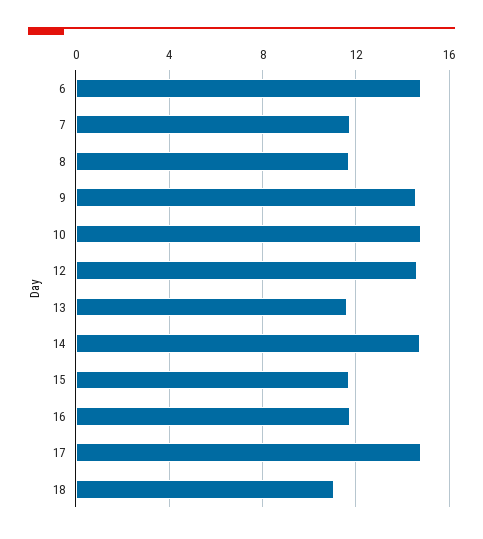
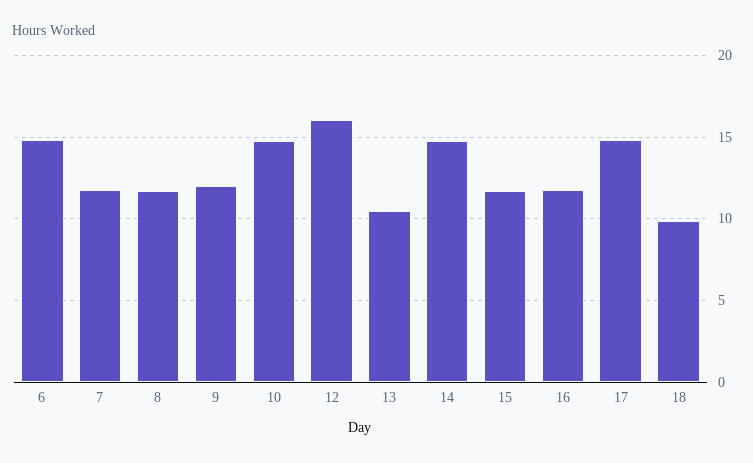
9: 14.5 -> 12
12: 14.5 -> 16
13: 11.5 -> 10.5
18: 11 -> 10

